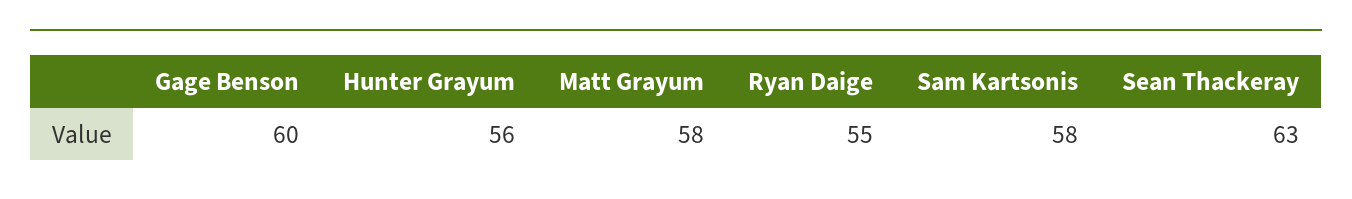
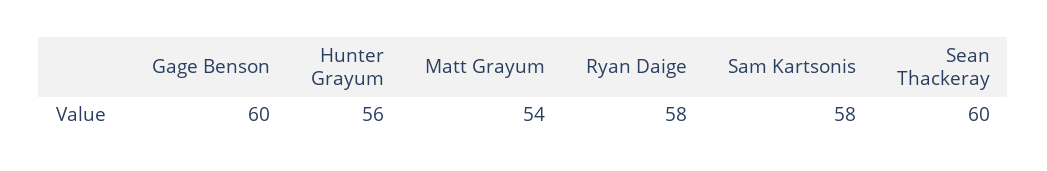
Matt Grayum: 58 -> 54
Ryan Daige: 55 -> 58
Sean Thackeray: 63 -> 60

